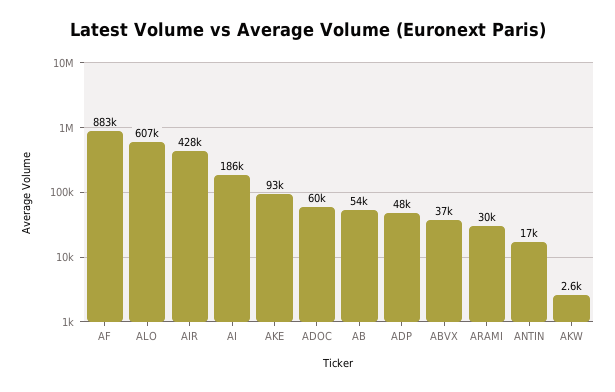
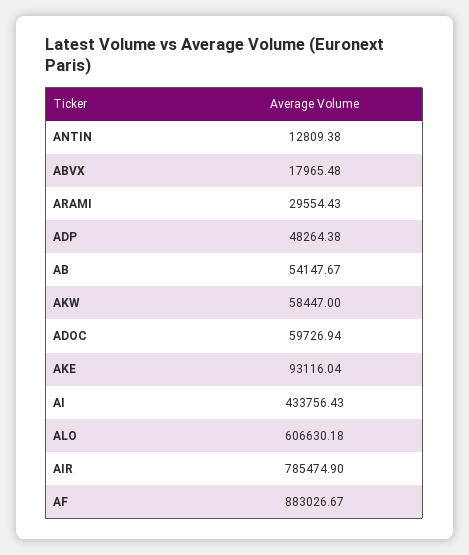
AIR: 428000 -> 785474.9
AI: 186000 -> 433756.43
ABVX: 37000 -> 17965.48
ANTIN: 17000 -> 12809.38
AKW: 2600 -> 58447

